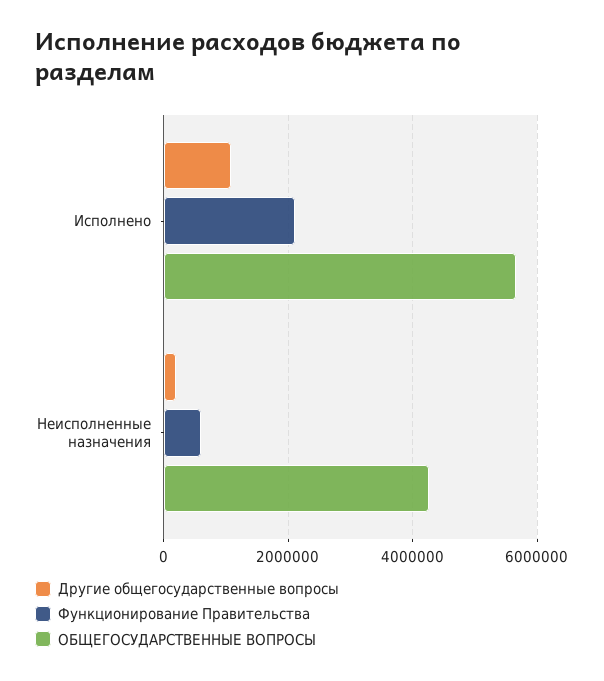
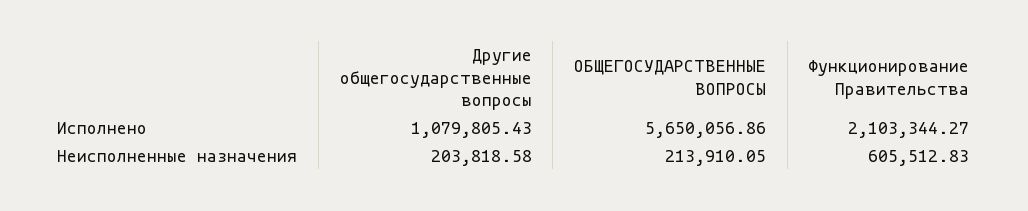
ОБЩЕГОСУДАРСТВЕННЫЕ ВОПРОСЫ, Неисполненные назначения: 4200000 -> 213910.05

